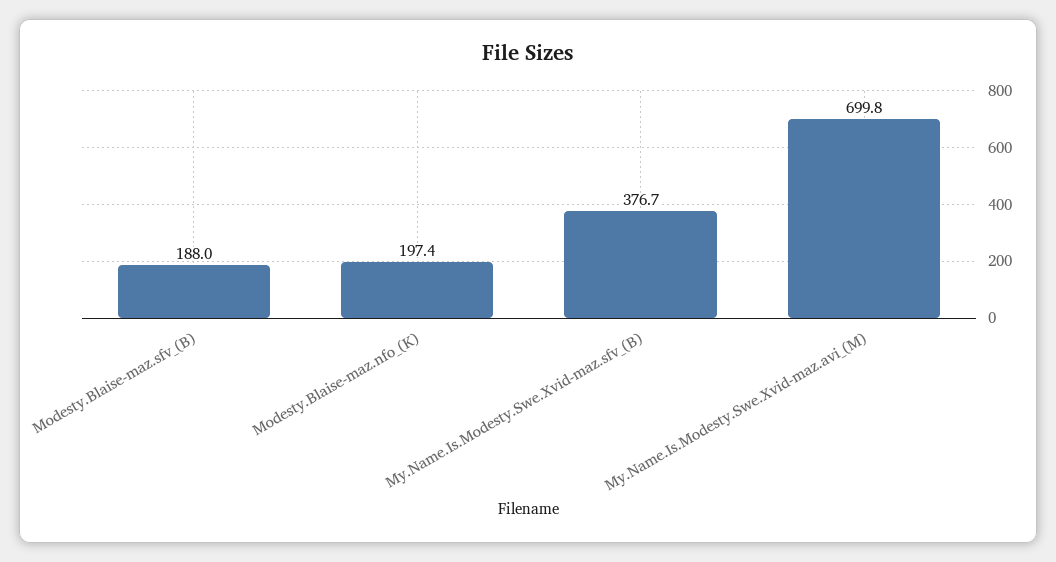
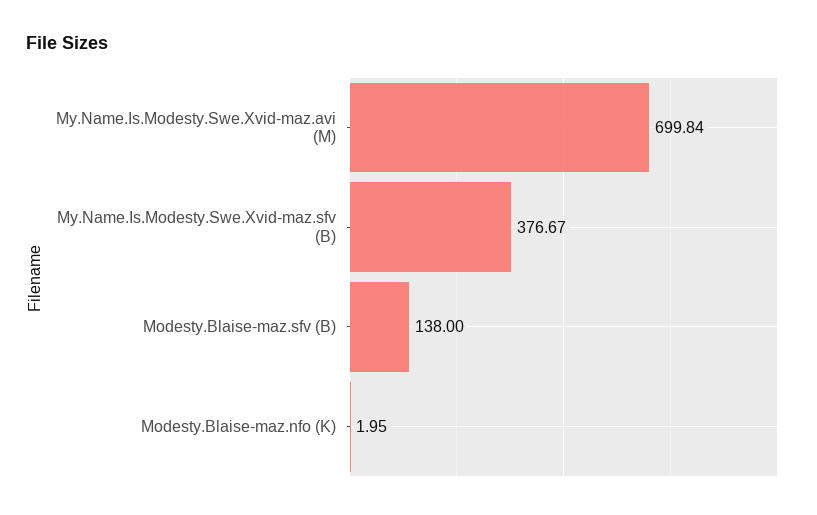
Modesty.Blaise-maz.sfv_(B): 188 -> 138
Modesty.Blaise-maz.nfo_(K): 197.4 -> 1.95

